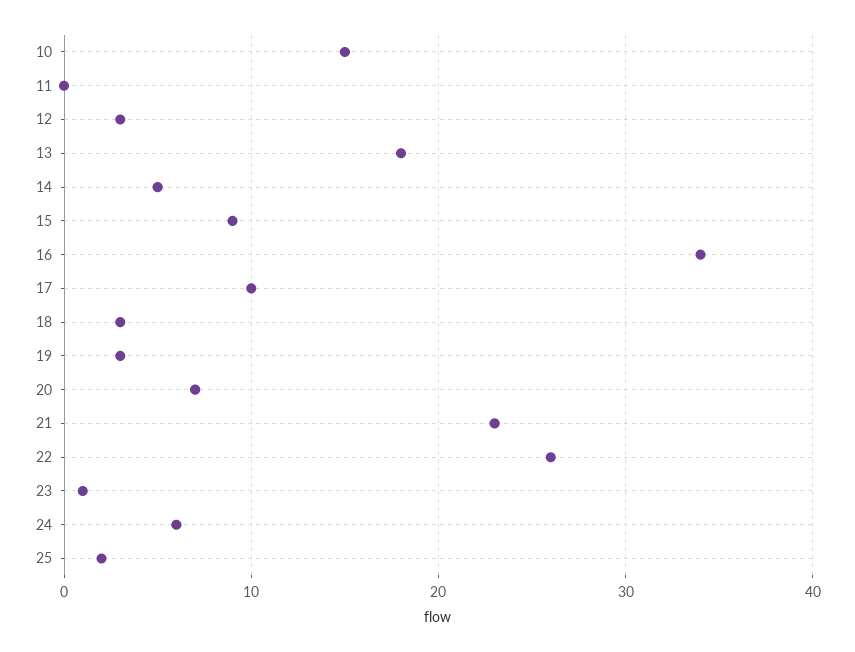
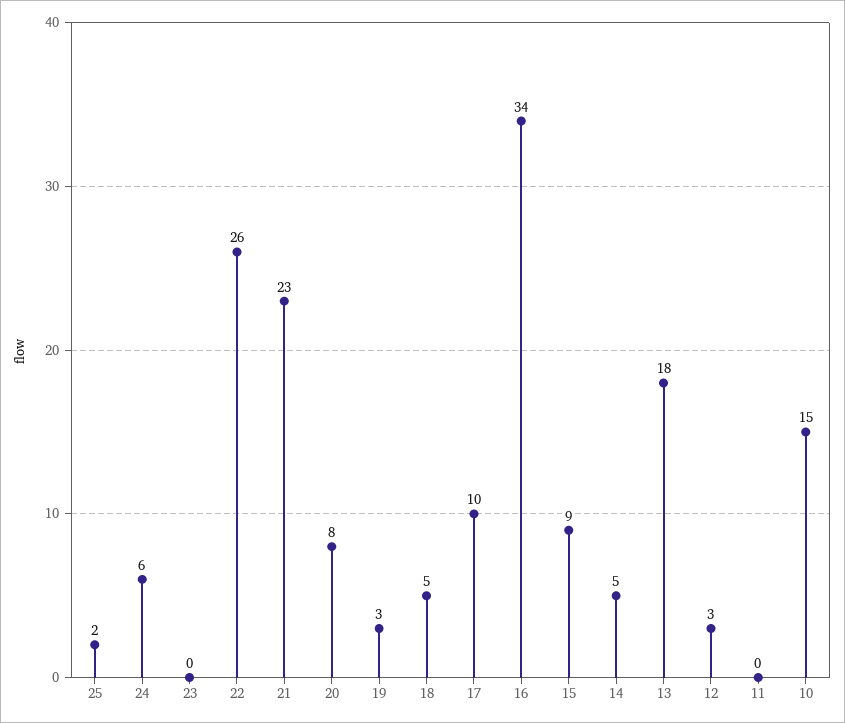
18: 3 -> 5
20: 7 -> 8
23: 1 -> 0

